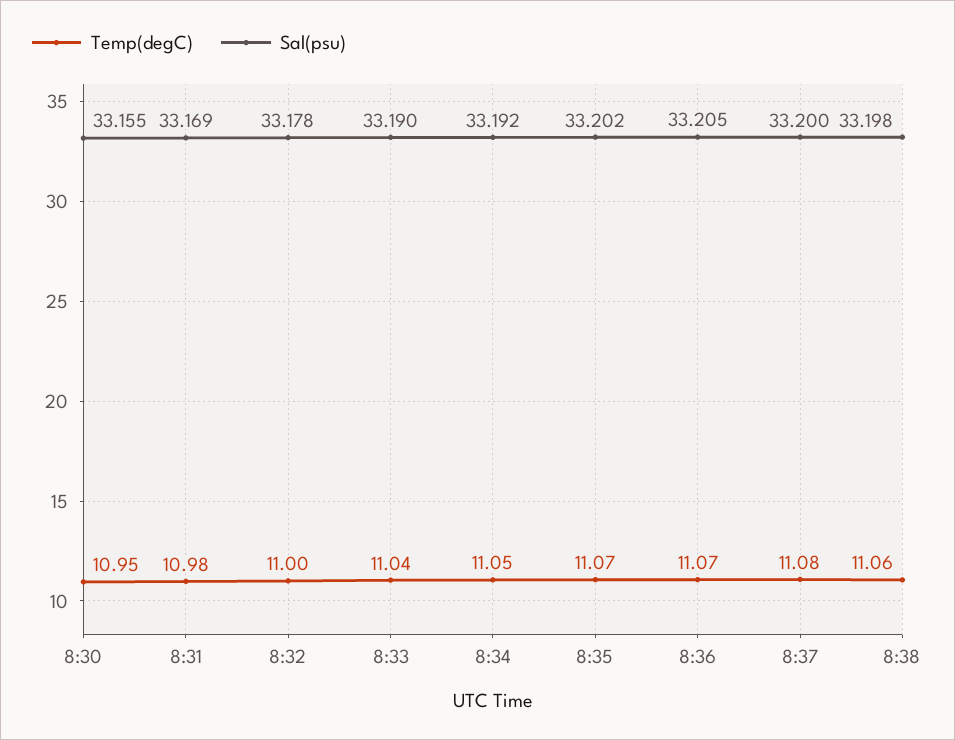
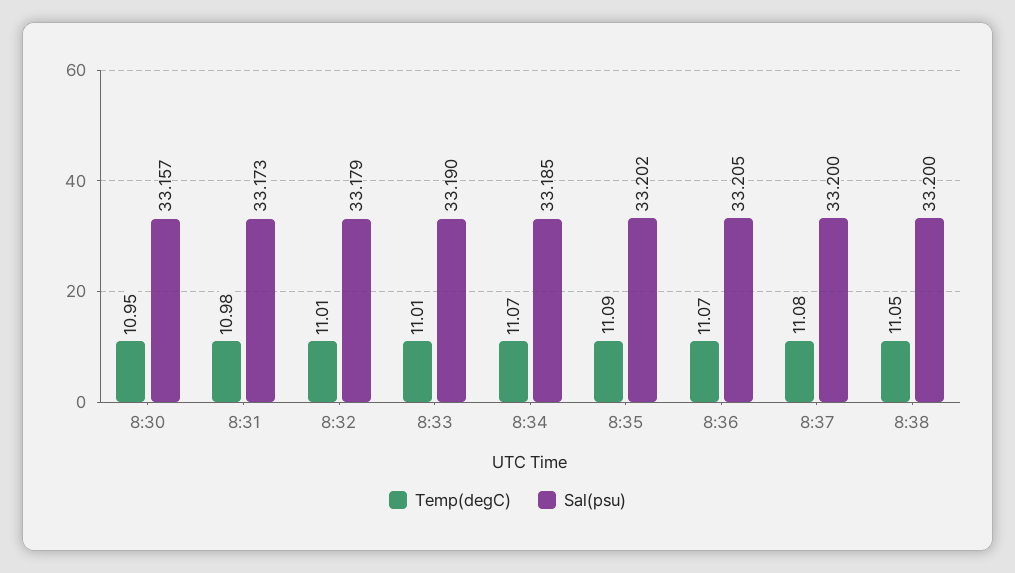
Sal(psu), 8:30: 33.155 -> 33.157
Sal(psu), 8:31: 33.169 -> 33.173
Temp(degC), 8:32: 11 -> 11.01
Sal(psu), 8:32: 33.178 -> 33.179
Temp(degC), 8:33: 11.04 -> 11.01
Temp(degC), 8:34: 11.05 -> 11.07
Sal(psu), 8:34: 33.192 -> 33.185
Temp(degC), 8:35: 11.07 -> 11.09
Temp(degC), 8:38: 11.06 -> 11.05
Sal(psu), 8:38: 33.198 -> 33.2

